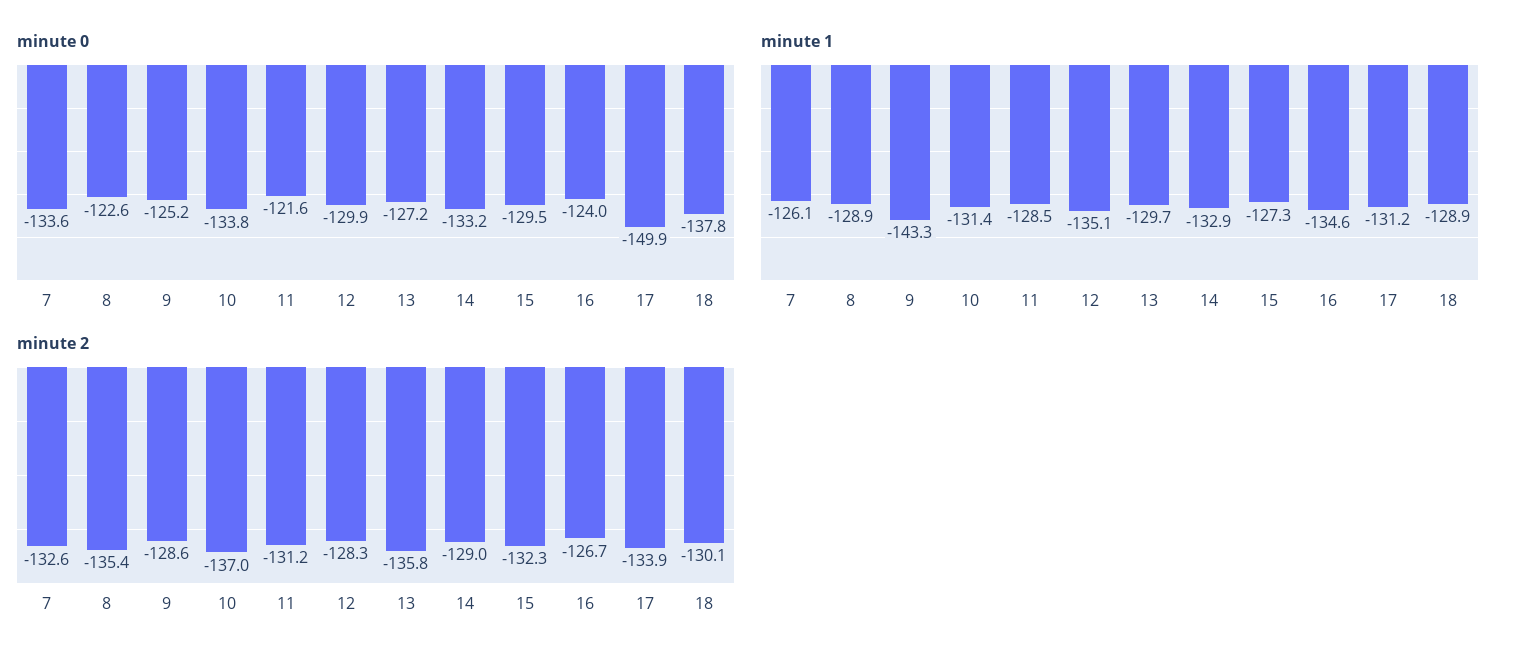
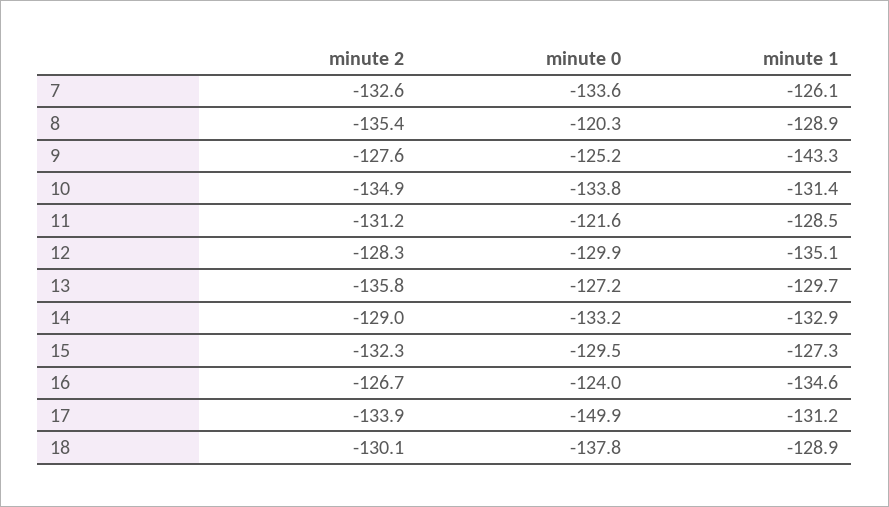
minute 0, 8: -122.6 -> -120.3
minute 2, 9: -128.6 -> -127.6
minute 2, 10: -137 -> -134.9

